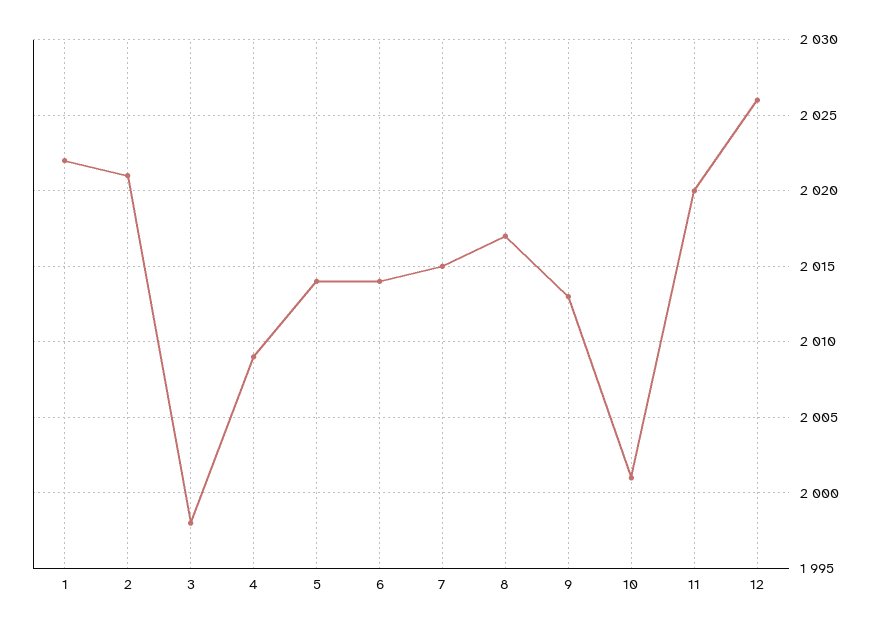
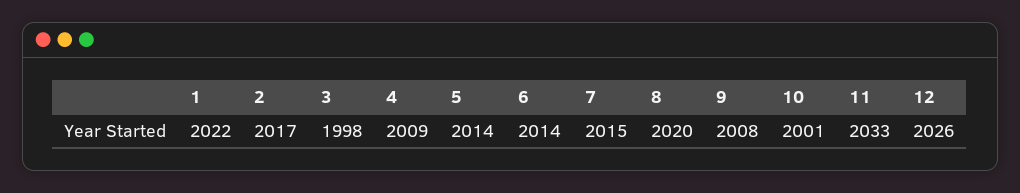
2: 2021 -> 2017
8: 2017 -> 2020
9: 2013 -> 2008
11: 2020 -> 2033

